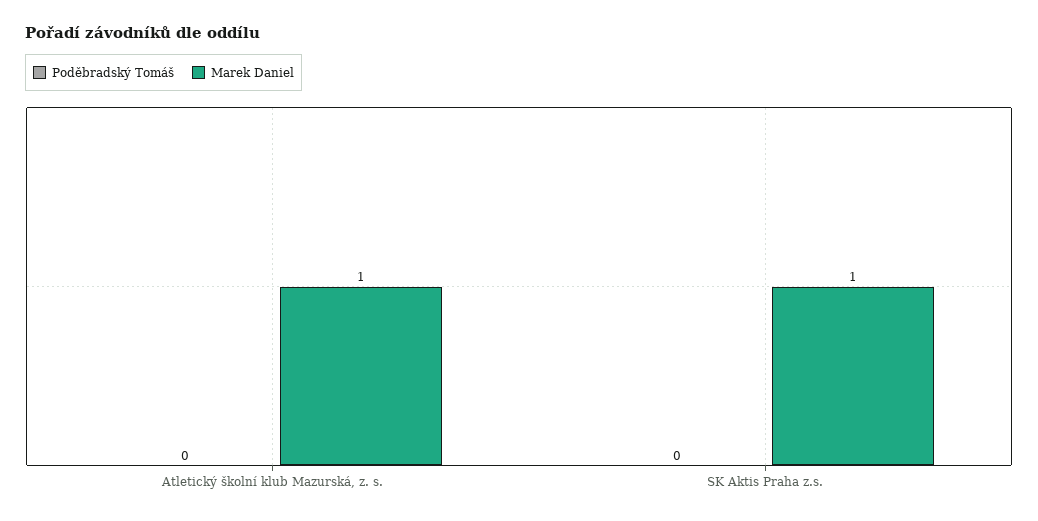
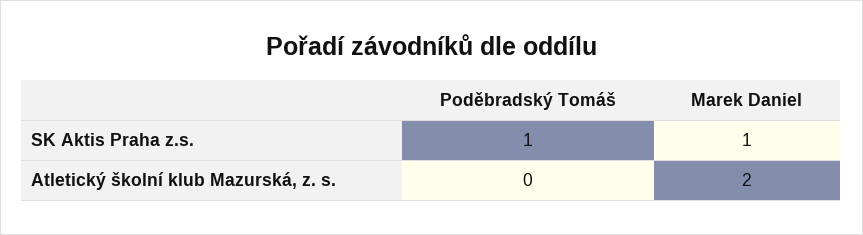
Marek Daniel, Atletický školní klub Mazurská, z. s.: 1 -> 2
Poděbradský Tomáš, SK Aktis Praha z.s.: 0 -> 1

